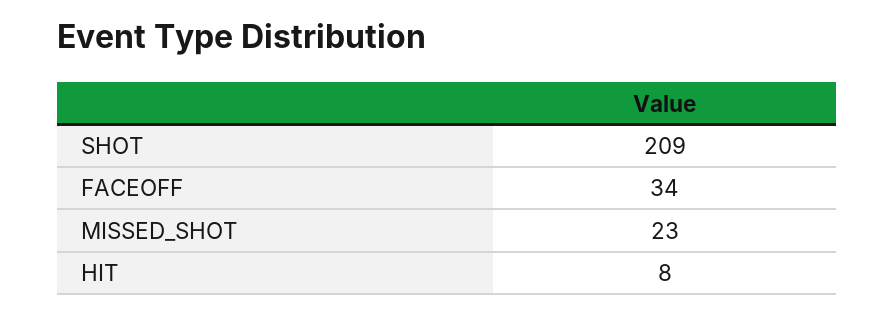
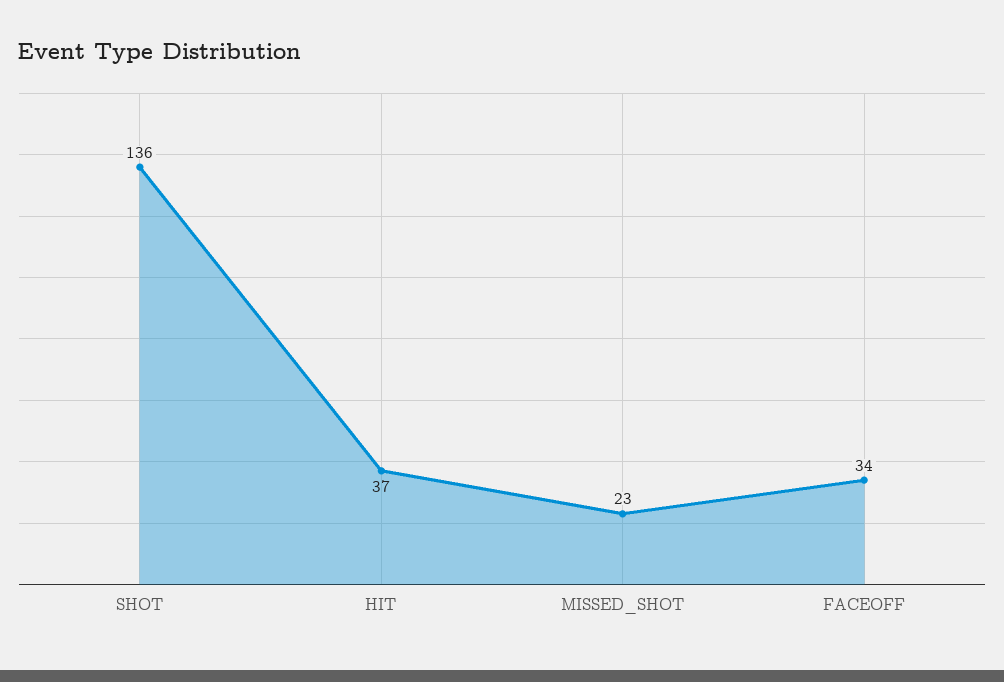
SHOT: 209 -> 136
HIT: 8 -> 37

